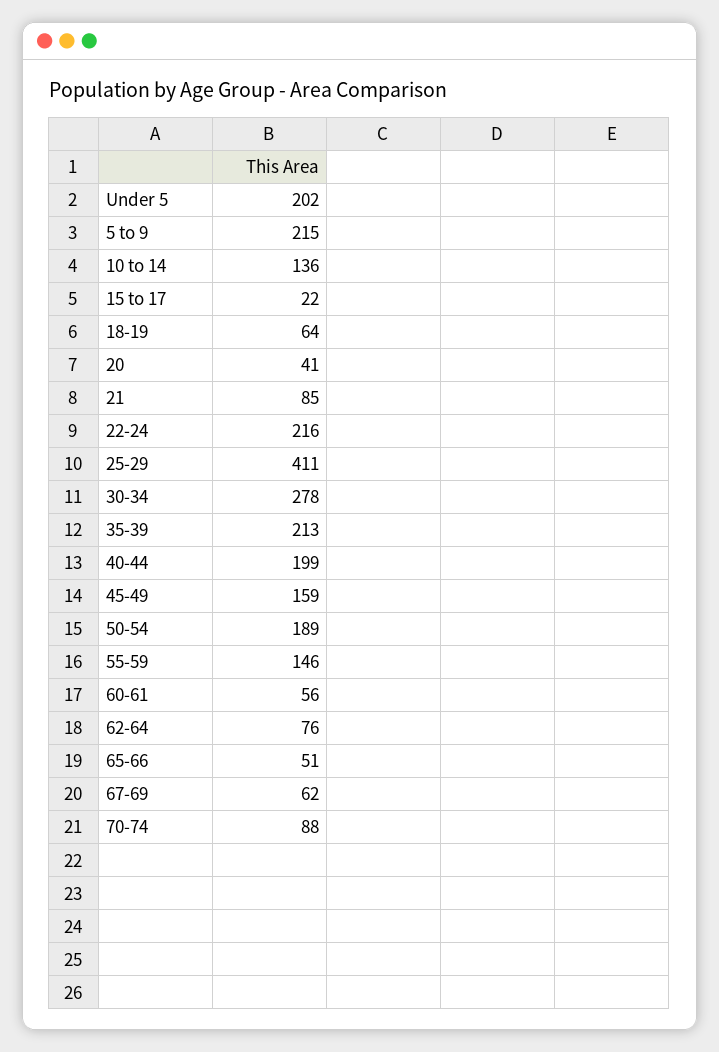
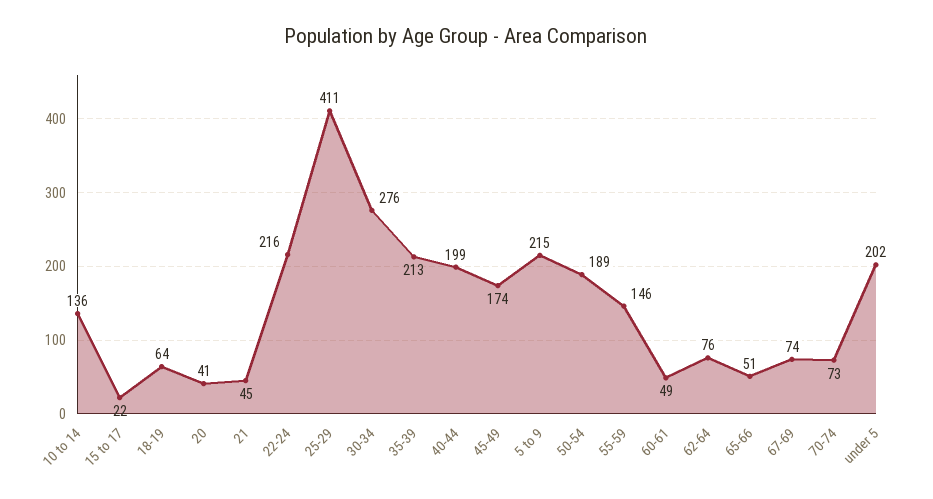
21: 85 -> 45
30-34: 278 -> 276
45-49: 159 -> 174
60-61: 56 -> 49
67-69: 62 -> 74
70-74: 88 -> 73

